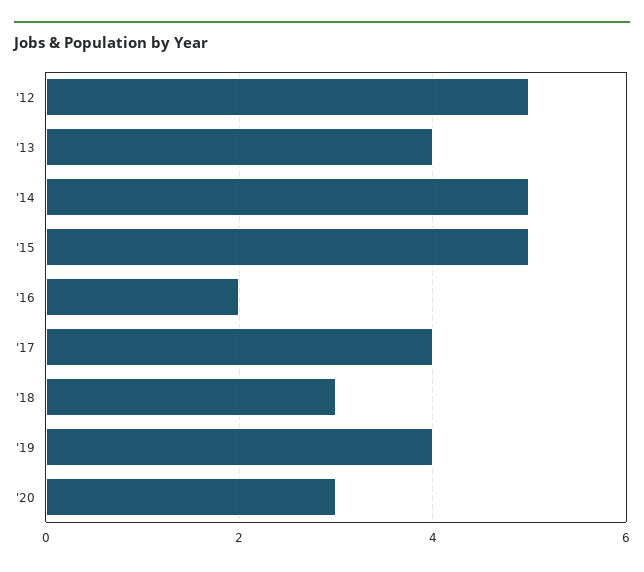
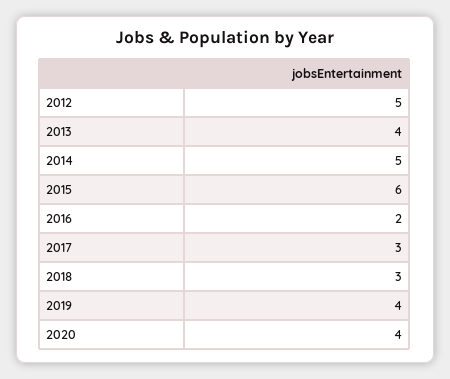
'15: 5 -> 6
'17: 4 -> 3
'20: 3 -> 4

